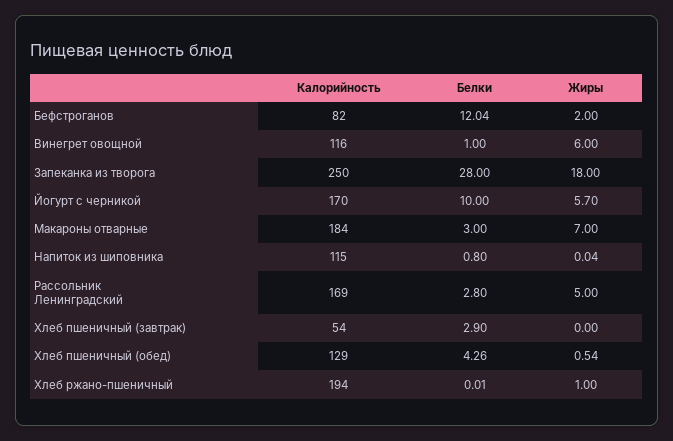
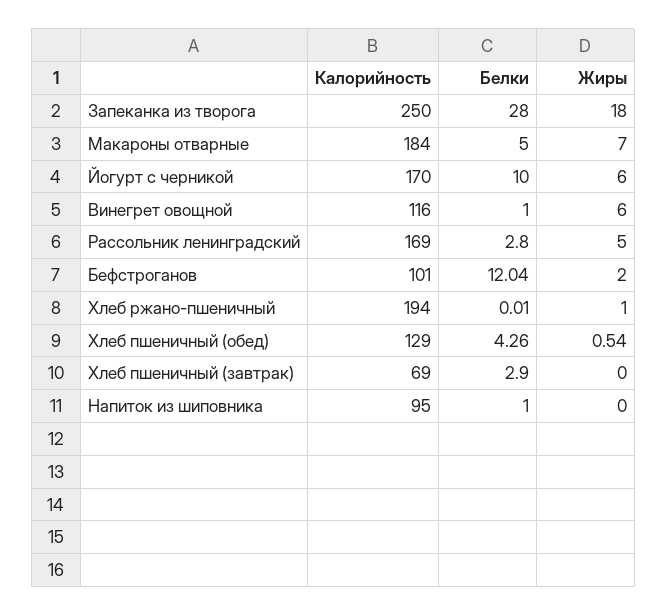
Калорийность, Бефстроганов: 82 -> 101
Жиры, Йогурт с черникой: 5.7 -> 6
Белки, Макароны отварные: 3 -> 5
Калорийность, Напиток из шиповника: 115 -> 95
Белки, Напиток из шиповника: 0.8 -> 1
Жиры, Напиток из шиповника: 0.04 -> 0
Калорийность, Хлеб пшеничный (завтрак): 54 -> 69

